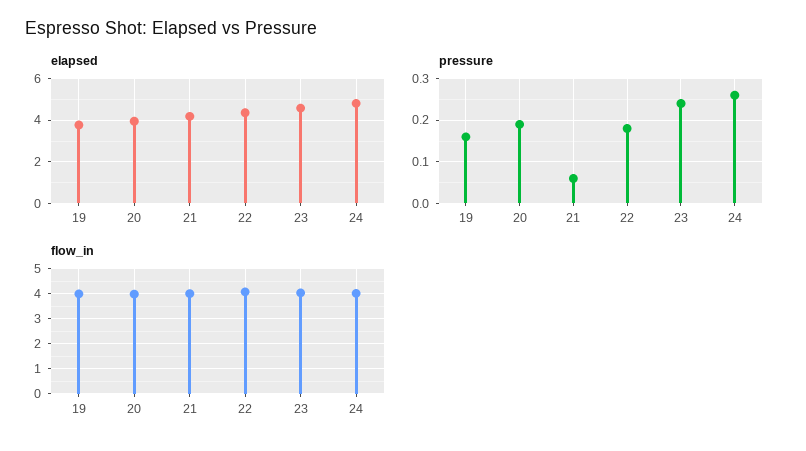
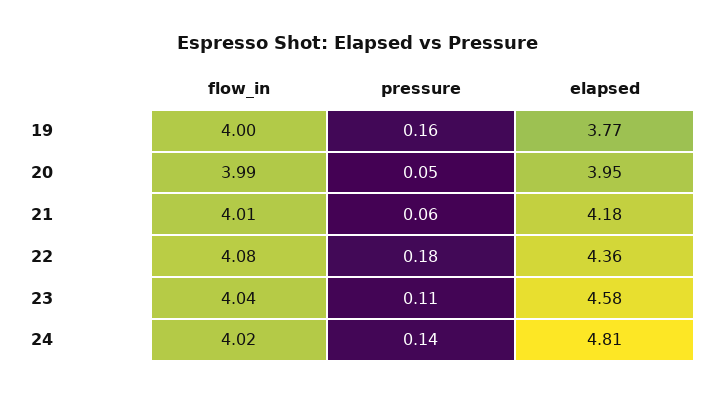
pressure, 20: 0.2 -> 0.05
pressure, 23: 0.25 -> 0.11
pressure, 24: 0.25 -> 0.14

